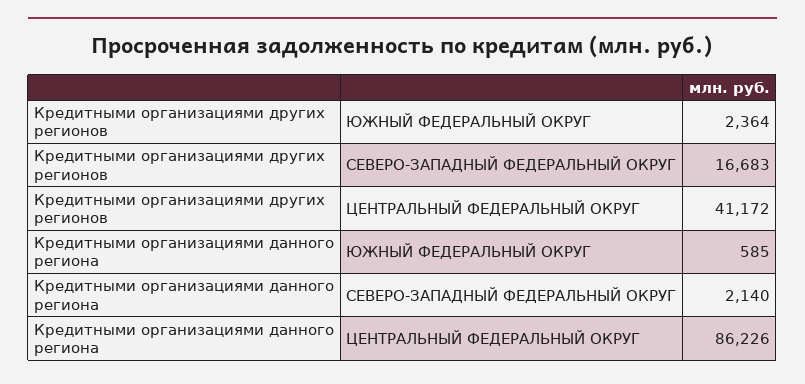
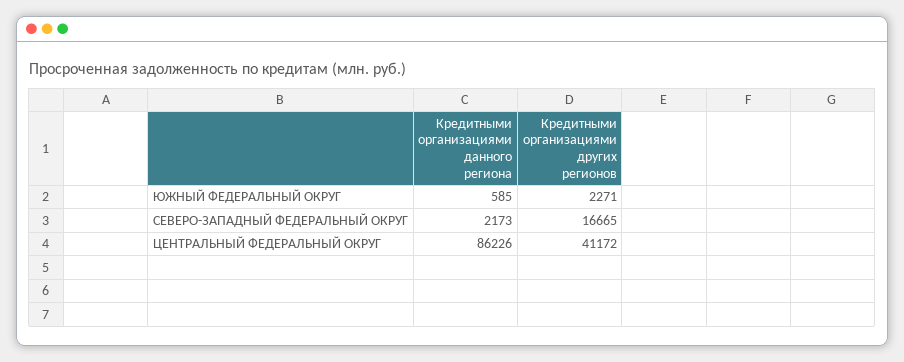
Кредитными организациями других регионов, ЮЖНЫЙ ФЕДЕРАЛЬНЫЙ ОКРУГ: 2364 -> 2271
Кредитными организациями других регионов, СЕВЕРО-ЗАПАДНЫЙ ФЕДЕРАЛЬНЫЙ ОКРУГ: 16683 -> 16665
Кредитными организациями данного региона, СЕВЕРО-ЗАПАДНЫЙ ФЕДЕРАЛЬНЫЙ ОКРУГ: 2140 -> 2173

